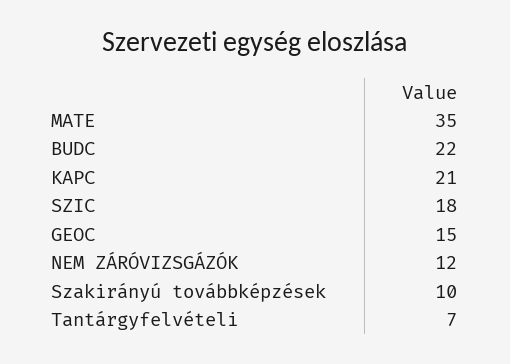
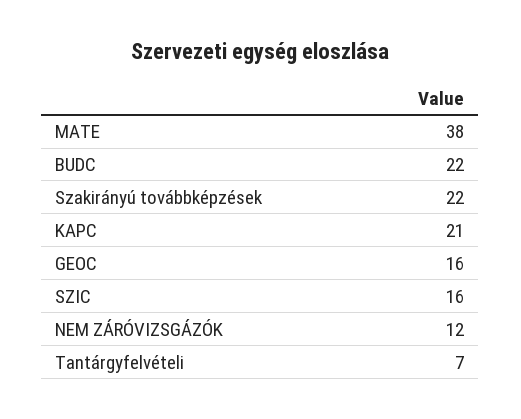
MATE: 35 -> 38
SZIC: 18 -> 16
GEOC: 15 -> 16
Szakirányú továbbképzések: 10 -> 22

